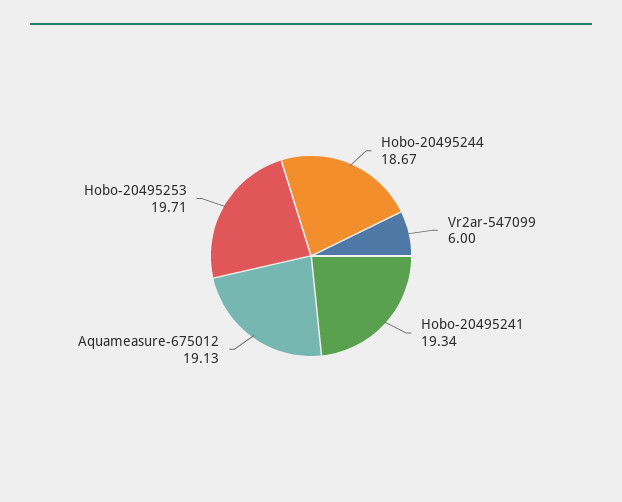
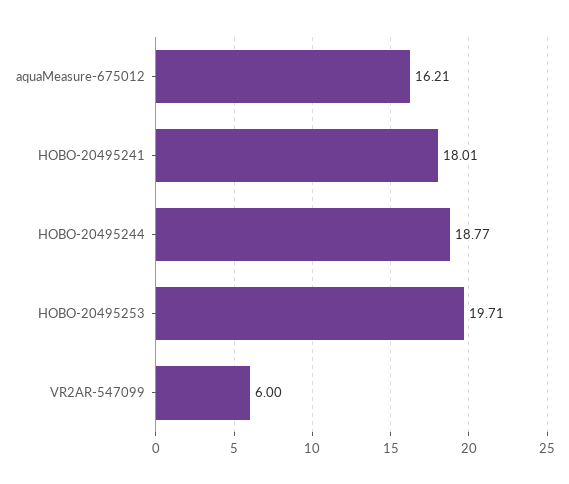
Hobo-20495244: 18.67 -> 18.77
Hobo-20495241: 19.34 -> 18.01
Aquameasure-675012: 19.13 -> 16.21

